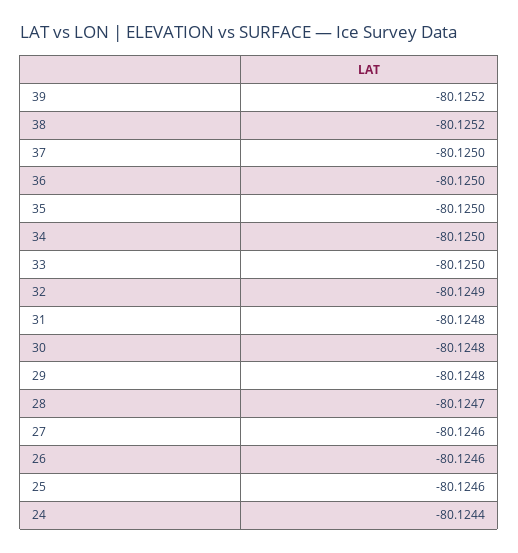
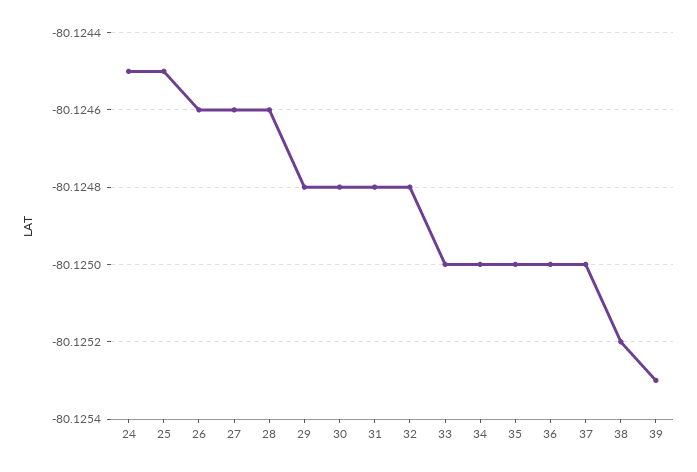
39: -80.1252 -> -80.1253
32: -80.1249 -> -80.1248
28: -80.1247 -> -80.1246
25: -80.1246 -> -80.1245
24: -80.1244 -> -80.1245

